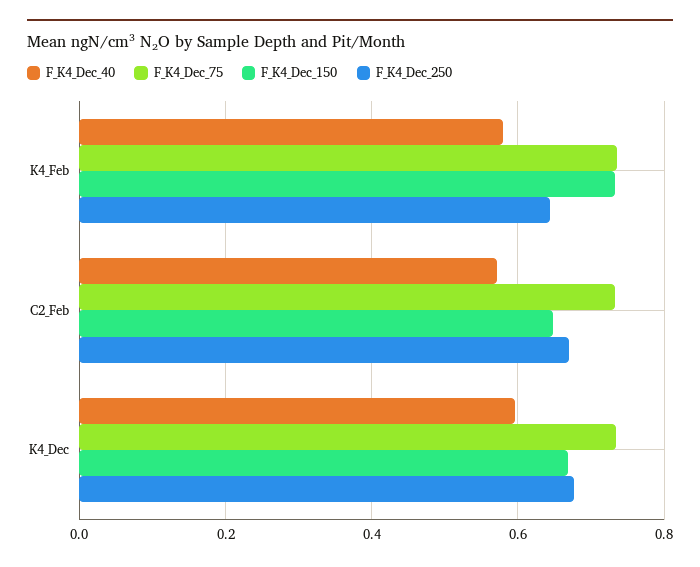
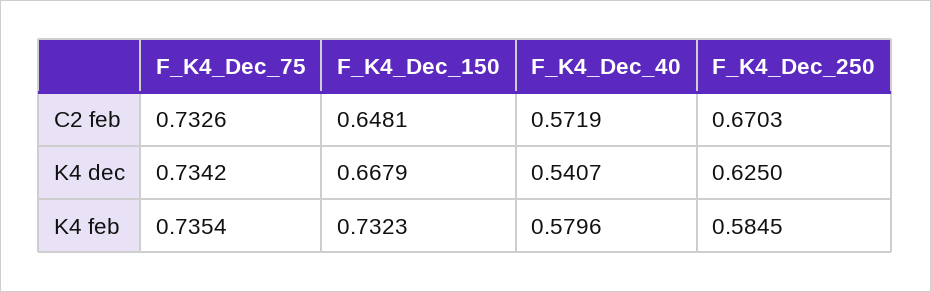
F_K4_Dec_250, K4_Feb: 0.64 -> 0.5845
F_K4_Dec_40, K4_Dec: 0.6 -> 0.5407
F_K4_Dec_250, K4_Dec: 0.68 -> 0.625

